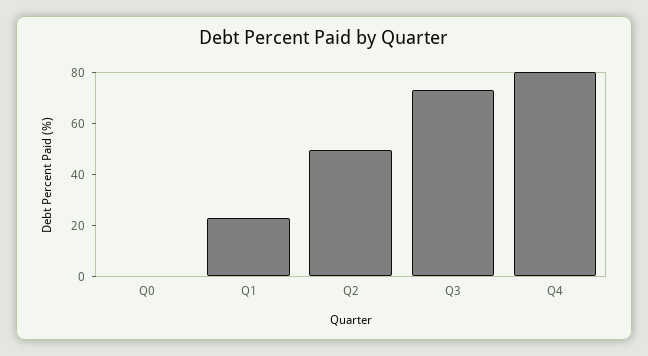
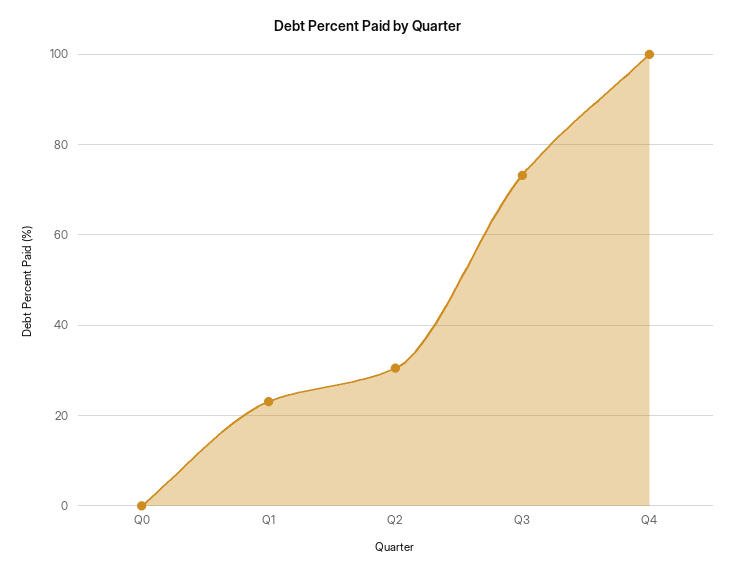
Q2: 50 -> 30
Q4: 80 -> 100

